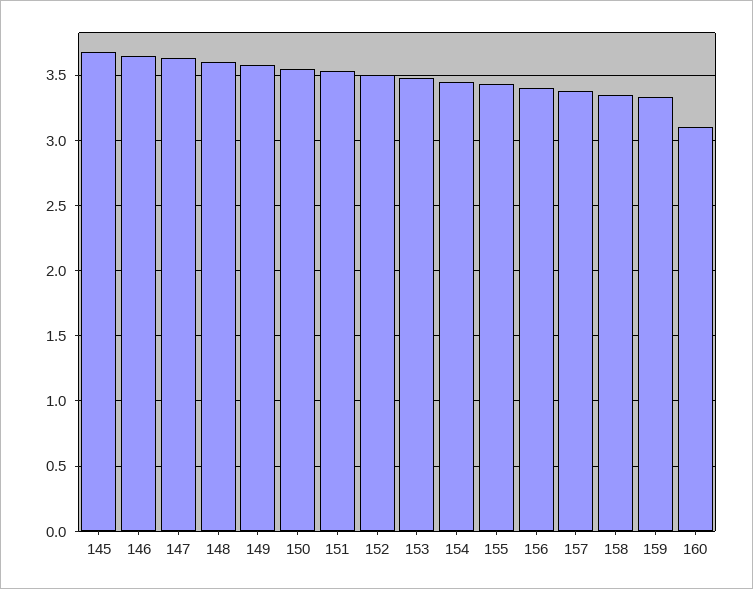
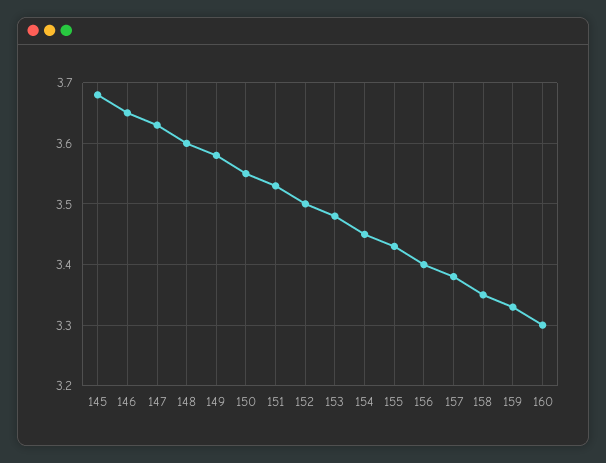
160: 3.1 -> 3.3

